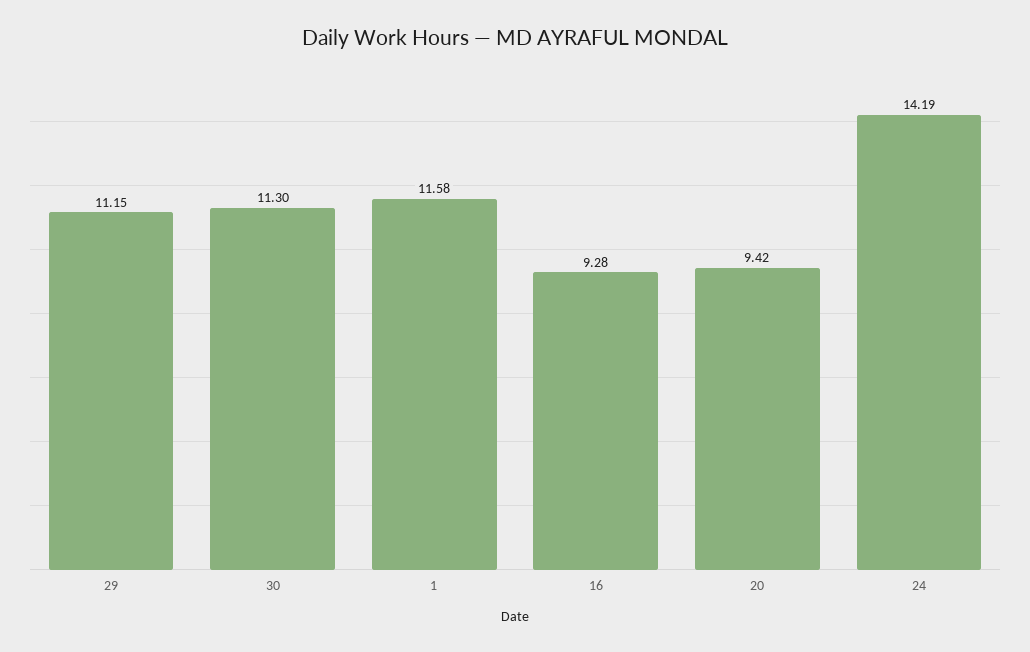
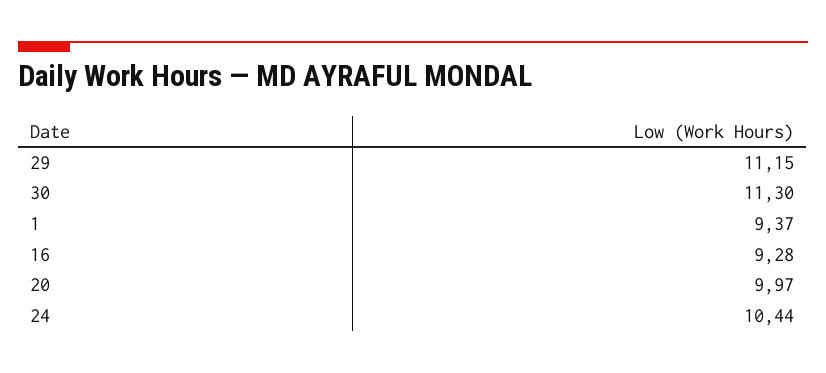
1: 11.58 -> 9.37
20: 9.42 -> 9.97
24: 14.19 -> 10.44

